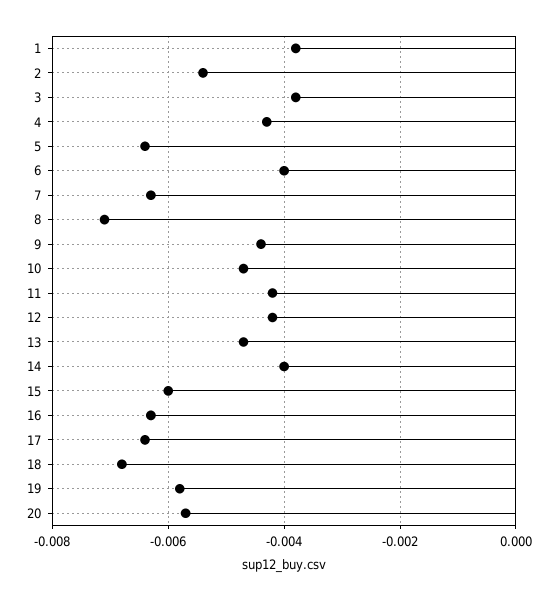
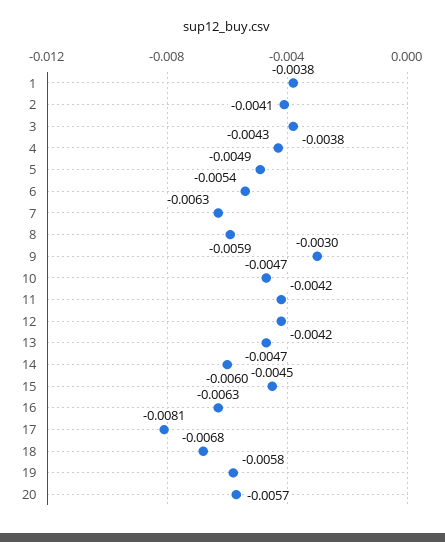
2: -0.0055 -> -0.0041
5: -0.0065 -> -0.0049
6: -0.004 -> -0.0054
8: -0.007 -> -0.0059
9: -0.0045 -> -0.003
14: -0.004 -> -0.006
15: -0.006 -> -0.0045
17: -0.0065 -> -0.0081

